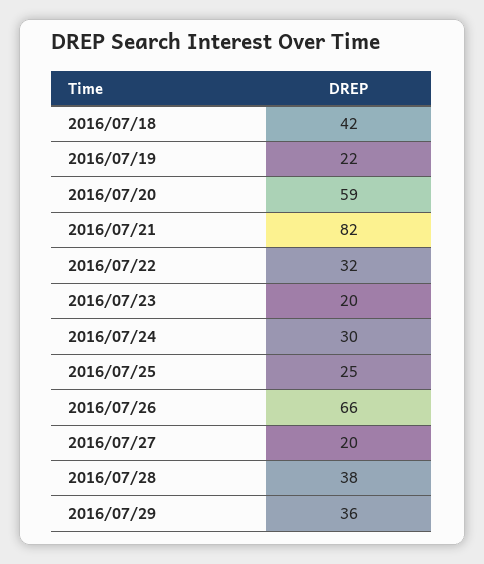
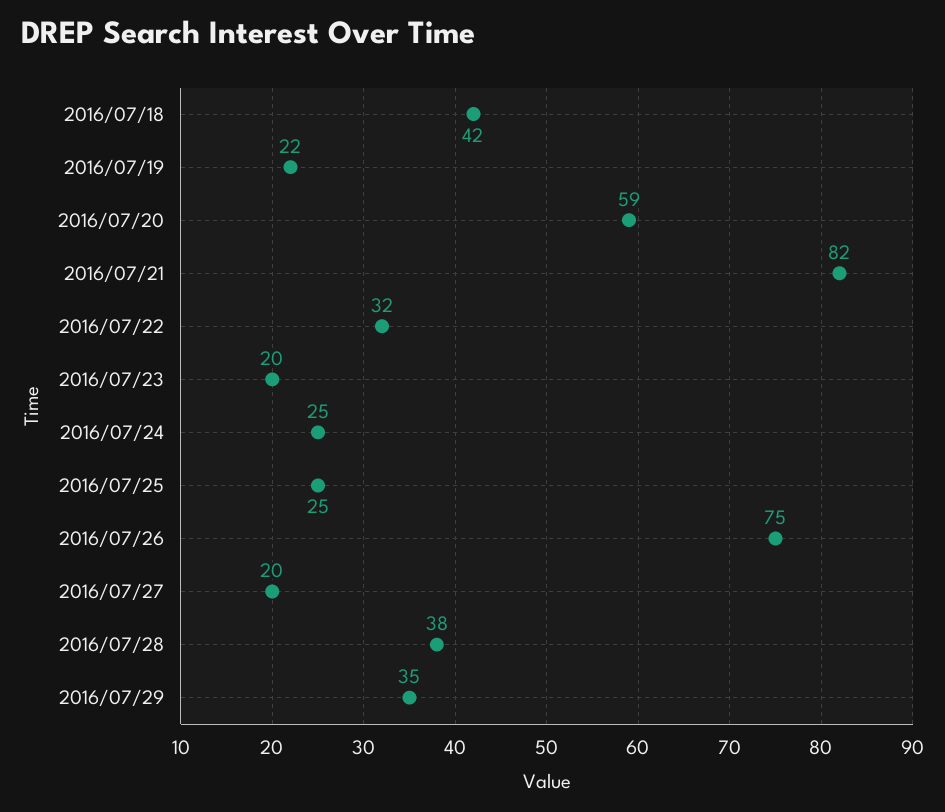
2016/07/24: 30 -> 25
2016/07/26: 66 -> 75
2016/07/29: 36 -> 35

